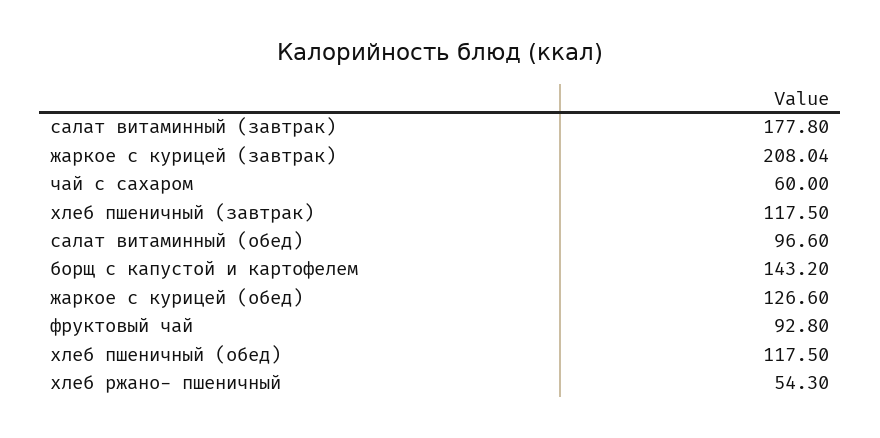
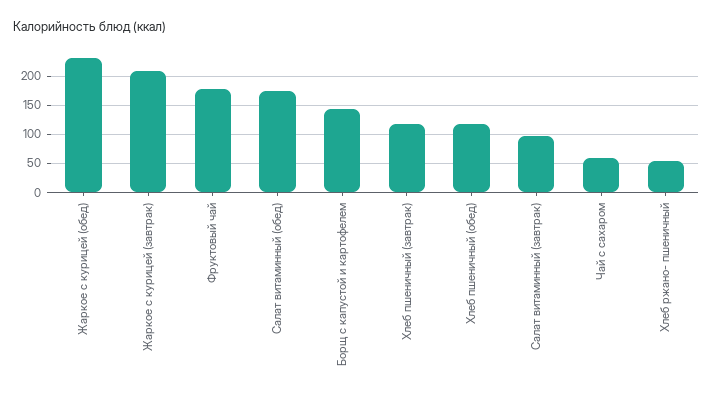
салат витаминный (завтрак): 177.8 -> 100
салат витаминный (обед): 96.6 -> 175
жаркое с курицей (обед): 126.6 -> 225
фруктовый чай: 92.8 -> 175

